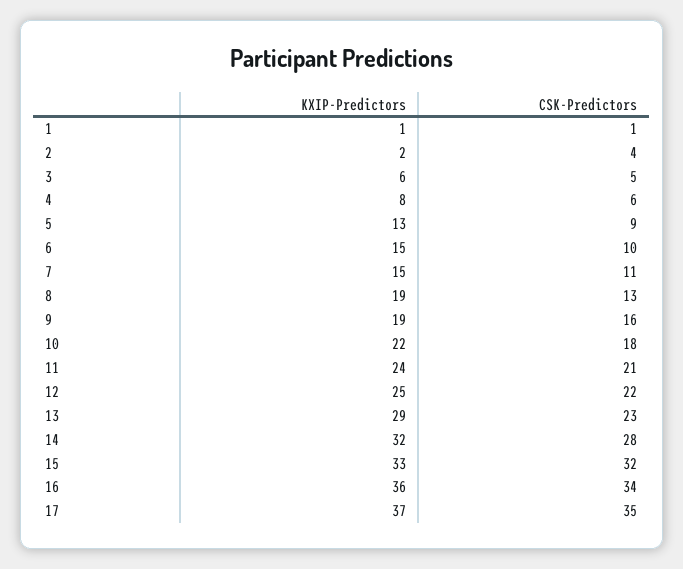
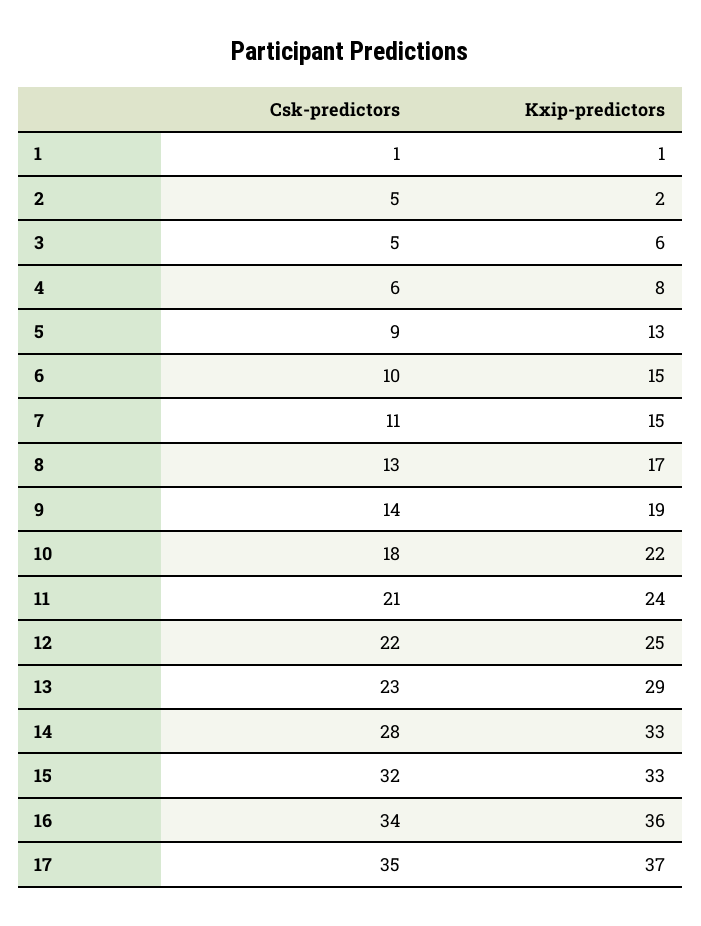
CSK-Predictors, 2: 4 -> 5
KXIP-Predictors, 8: 19 -> 17
CSK-Predictors, 9: 16 -> 14
KXIP-Predictors, 14: 32 -> 33

